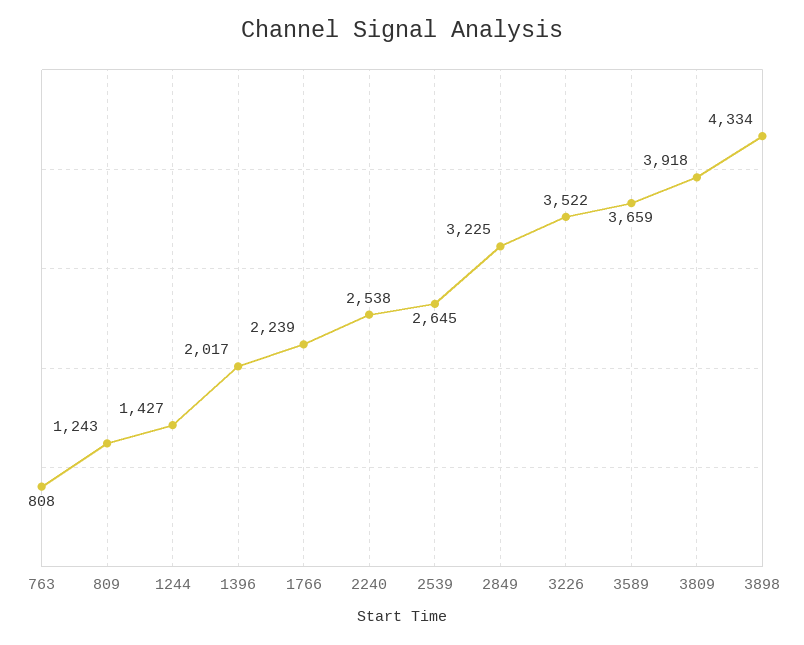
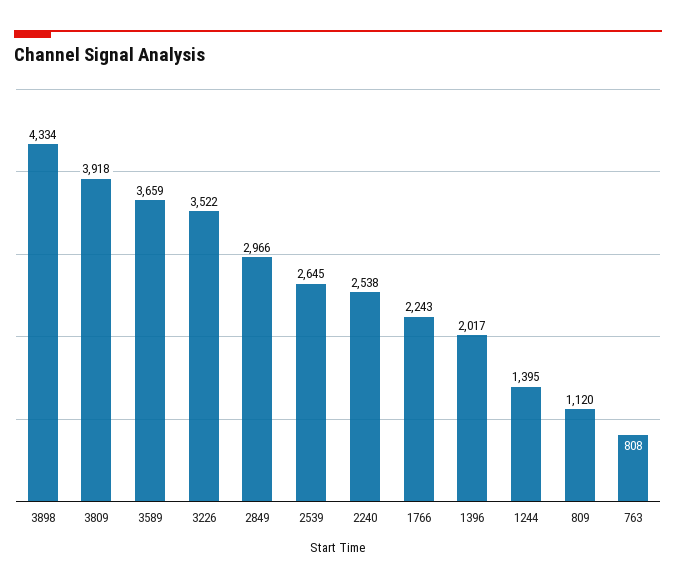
809: 1243 -> 1120
1244: 1427 -> 1395
1766: 2239 -> 2243
2849: 3225 -> 2966

